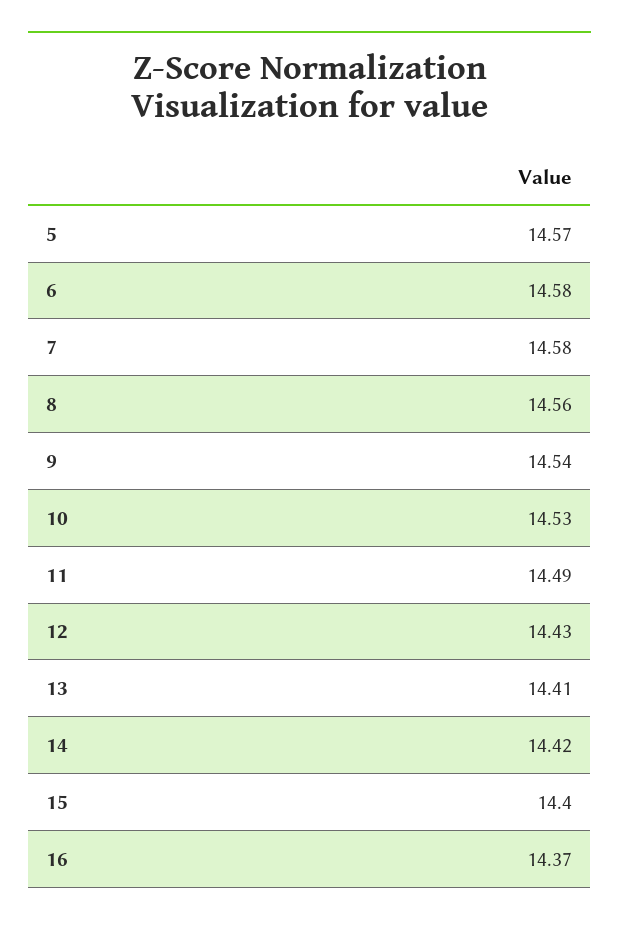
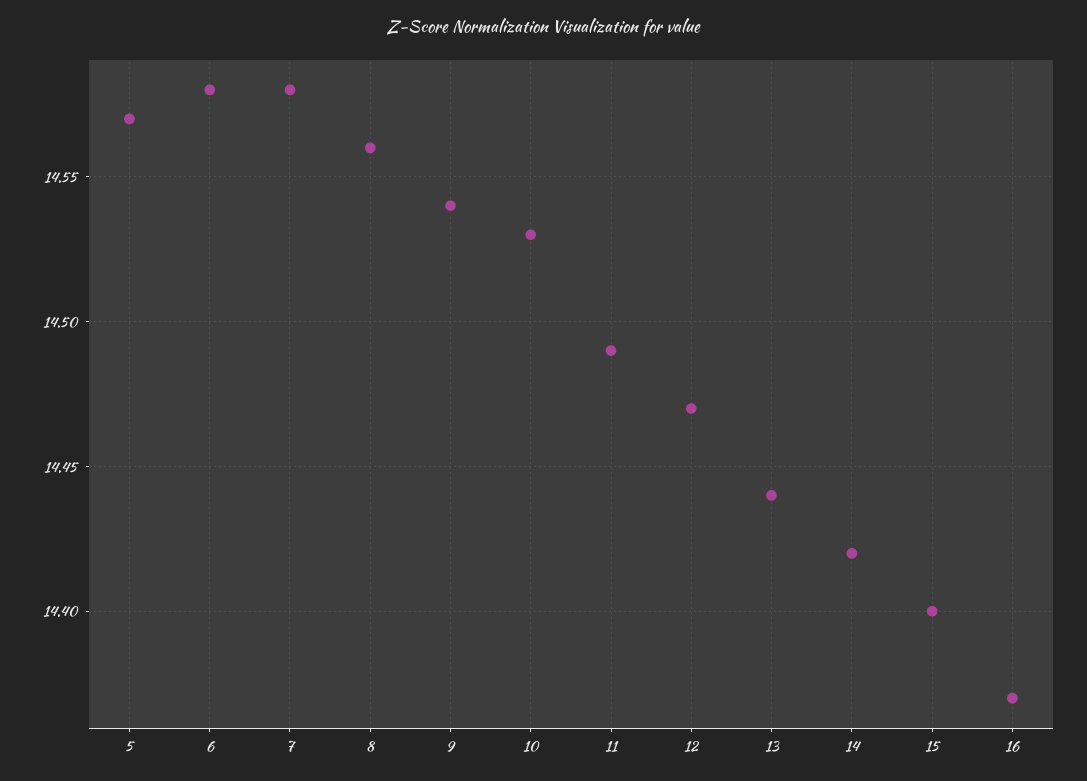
12: 14.43 -> 14.47
13: 14.41 -> 14.44

